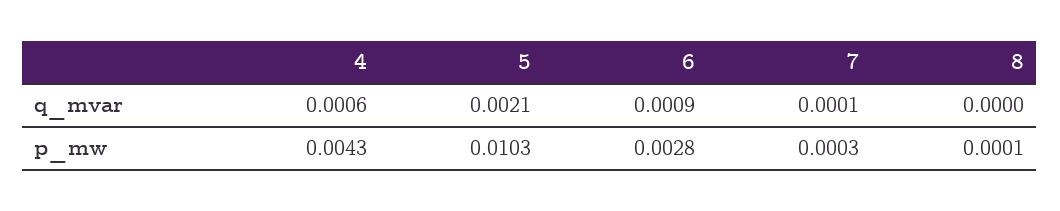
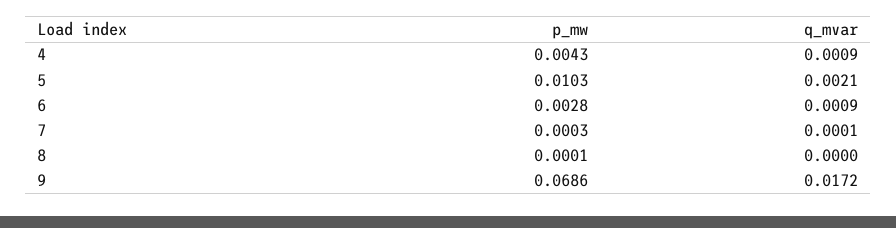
4, q_mvar: 0.0006 -> 0.0009
9, p_mw: none -> 0.0686
9, q_mvar: none -> 0.0172

